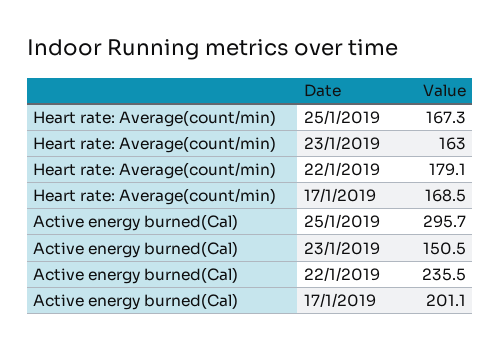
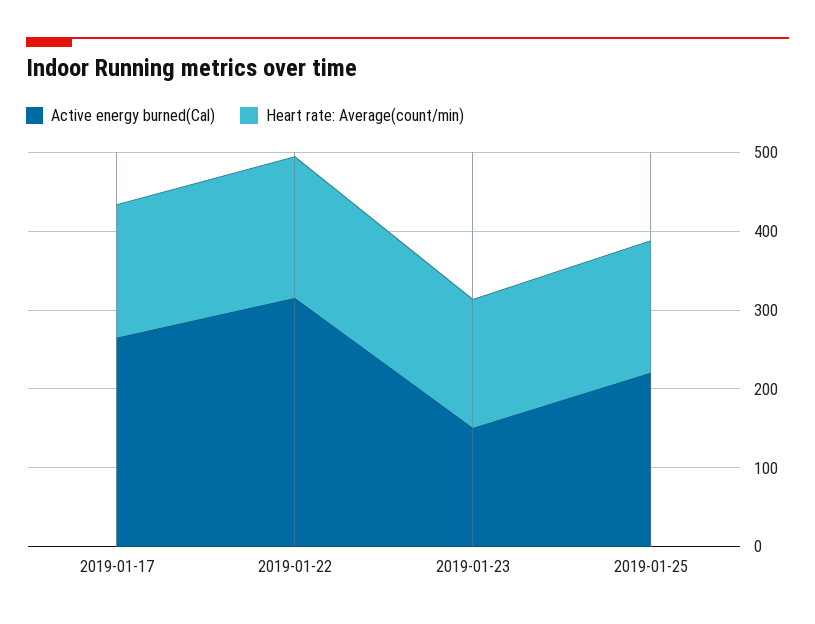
Active energy burned(Cal), 25/1/2019: 295.7 -> 220
Active energy burned(Cal), 22/1/2019: 235.5 -> 320
Active energy burned(Cal), 17/1/2019: 201.1 -> 260

